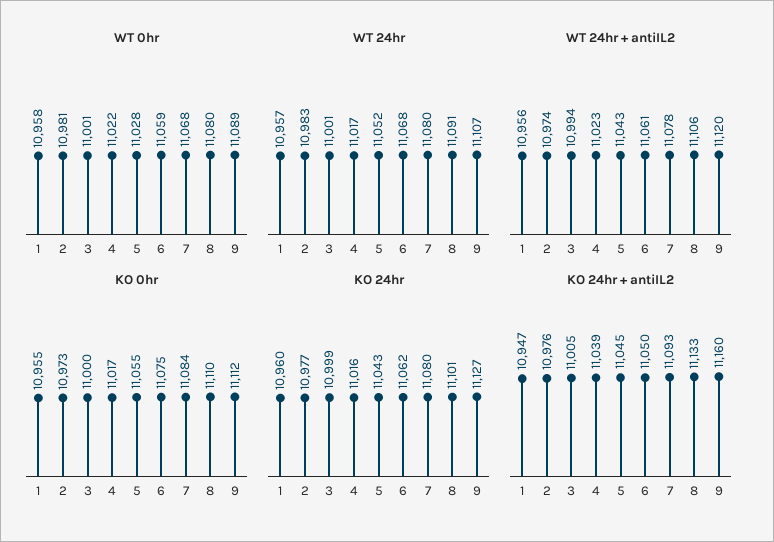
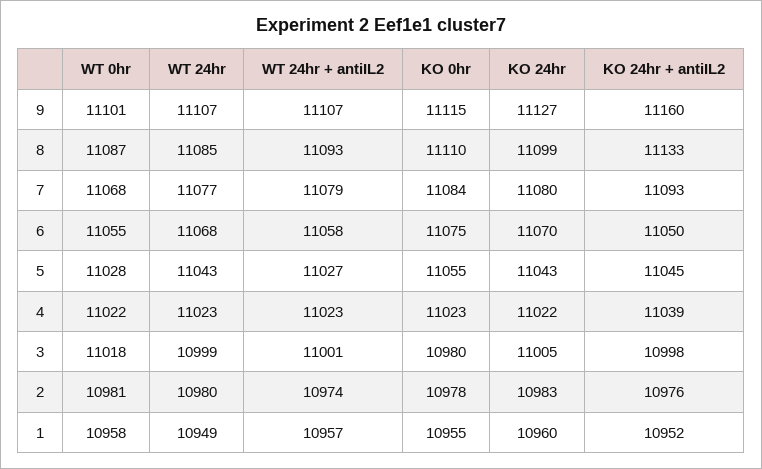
WT 0hr, 3: 11001 -> 11018
WT 0hr, 6: 11059 -> 11055
WT 0hr, 8: 11080 -> 11087
WT 0hr, 9: 11089 -> 11101
WT 24hr, 1: 10957 -> 10949
WT 24hr, 2: 10983 -> 10980
WT 24hr, 3: 11001 -> 10999
WT 24hr, 4: 11017 -> 11023
WT 24hr, 5: 11052 -> 11043
WT 24hr, 7: 11080 -> 11077
WT 24hr, 8: 11091 -> 11085
WT 24hr + antiIL2, 1: 10956 -> 10957
WT 24hr + antiIL2, 3: 10994 -> 11001
WT 24hr + antiIL2, 5: 11043 -> 11027
WT 24hr + antiIL2, 6: 11061 -> 11058
WT 24hr + antiIL2, 7: 11078 -> 11079
WT 24hr + antiIL2, 8: 11106 -> 11093
WT 24hr + antiIL2, 9: 11120 -> 11107
KO 0hr, 2: 10973 -> 10978
KO 0hr, 3: 11000 -> 10980
KO 0hr, 4: 11017 -> 11023
KO 0hr, 9: 11112 -> 11115
KO 24hr, 2: 10977 -> 10983
KO 24hr, 3: 10999 -> 11005
KO 24hr, 4: 11016 -> 11022
KO 24hr, 6: 11062 -> 11070
KO 24hr, 8: 11101 -> 11099
KO 24hr + antiIL2, 1: 10947 -> 10952
KO 24hr + antiIL2, 3: 11005 -> 10998

